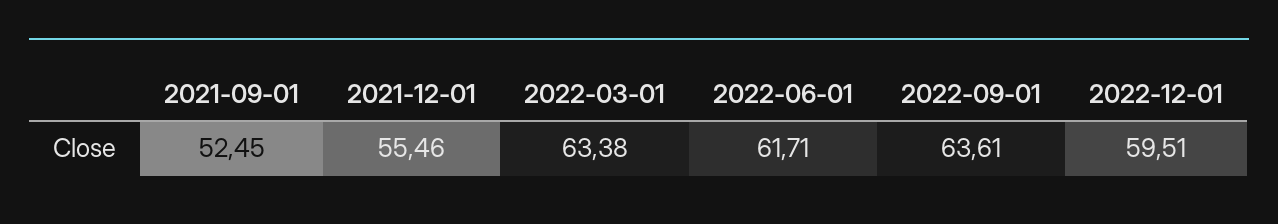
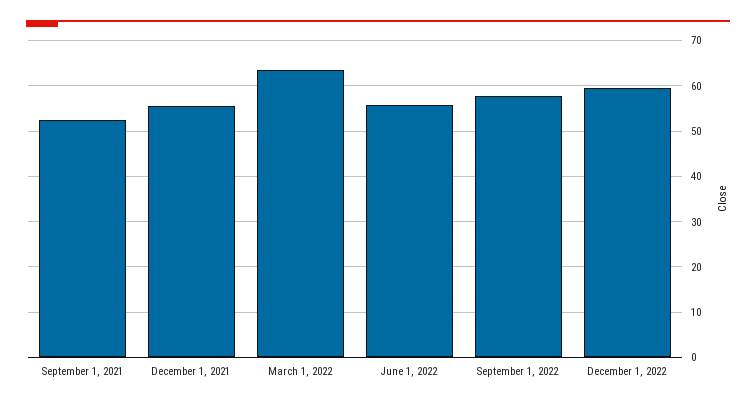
2022-06-01: 61.71 -> 56
2022-09-01: 63.61 -> 58

